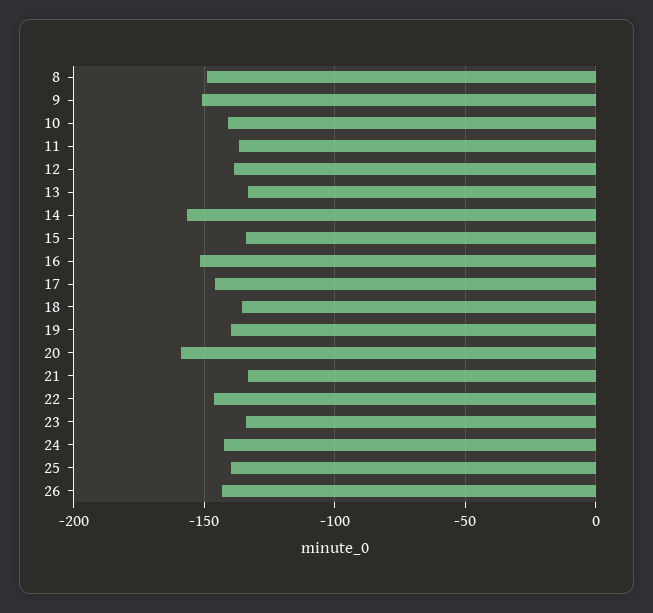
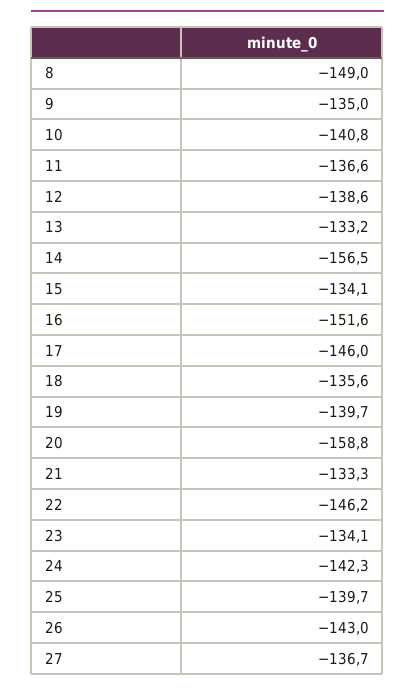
9: -150 -> -135
27: none -> -136.7

